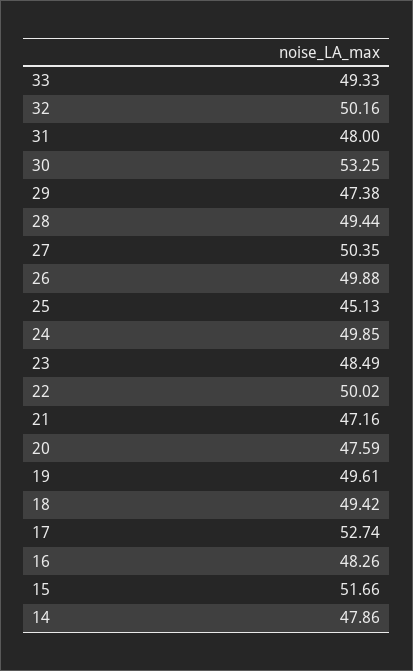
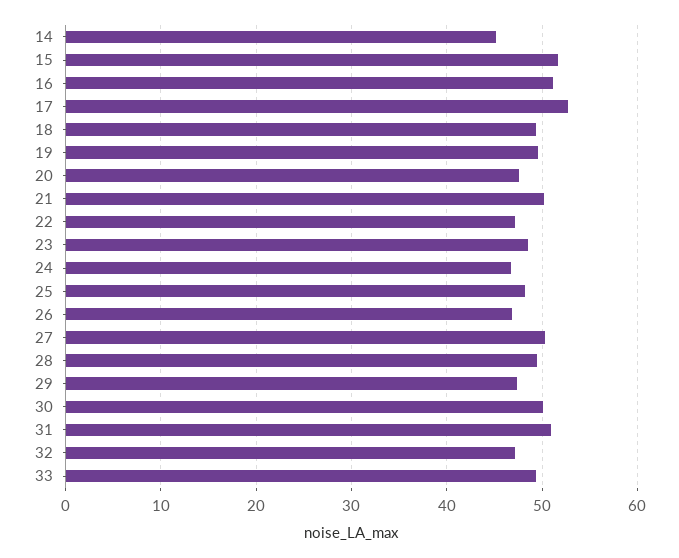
32: 50.16 -> 47
31: 48 -> 51
30: 53.25 -> 50
26: 49.88 -> 47
25: 45.13 -> 48
24: 49.85 -> 47
22: 50.02 -> 47
21: 47.16 -> 50
16: 48.26 -> 51
14: 47.86 -> 45

